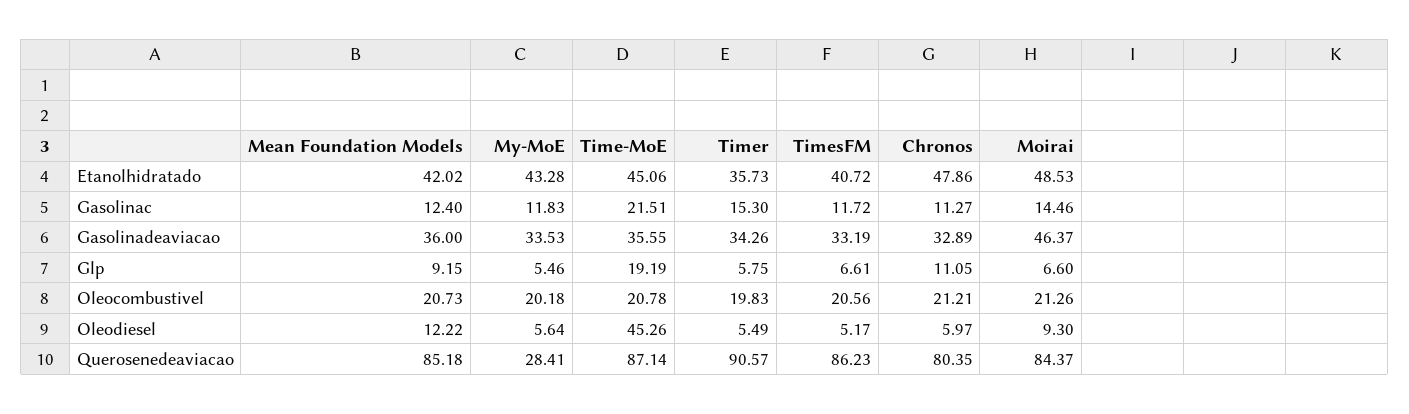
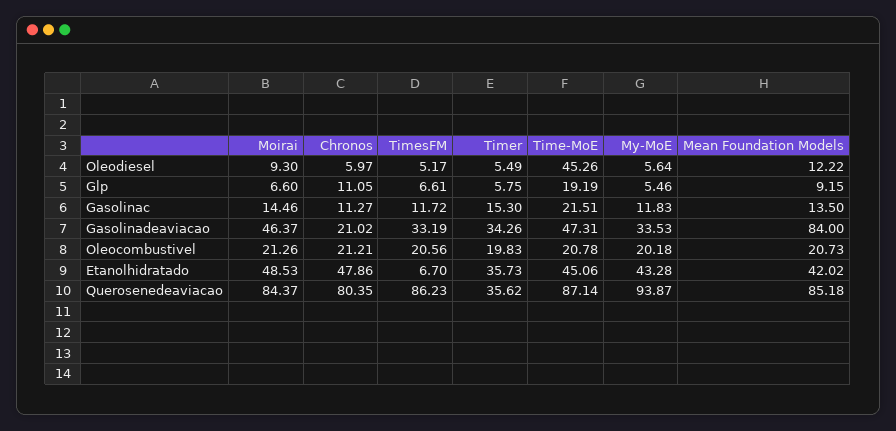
TimesFM, Etanolhidratado: 40.72 -> 6.7
Mean Foundation Models, Gasolinac: 12.4 -> 13.5
Mean Foundation Models, Gasolinadeaviacao: 36 -> 84
Time-MoE, Gasolinadeaviacao: 35.55 -> 47.31
Chronos, Gasolinadeaviacao: 32.89 -> 21.02
My-MoE, Querosenedeaviacao: 28.41 -> 93.87
Timer, Querosenedeaviacao: 90.57 -> 35.62

